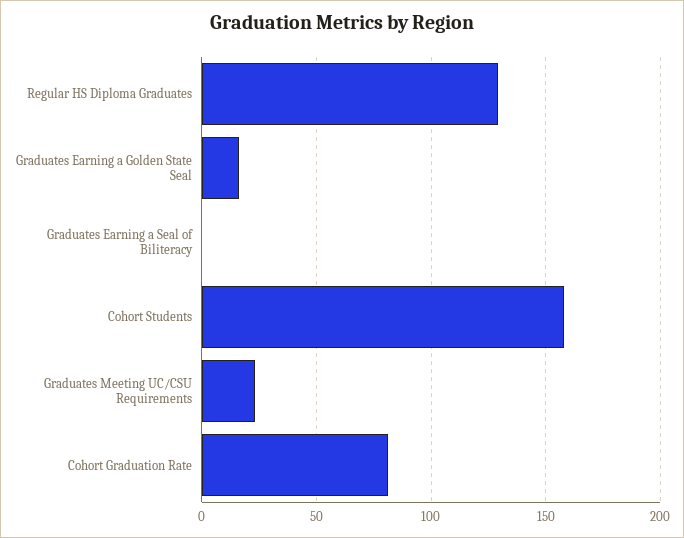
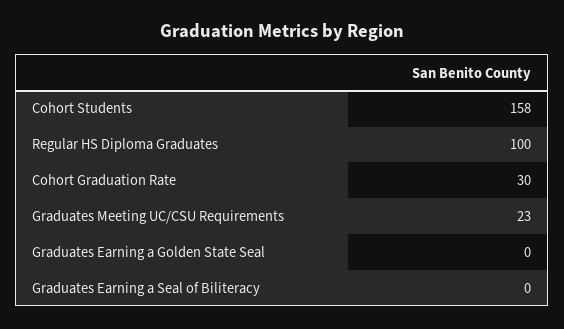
Regular HS Diploma Graduates: 130 -> 100
Graduates Earning a Golden State Seal: 15 -> 0
Cohort Graduation Rate: 80 -> 30

